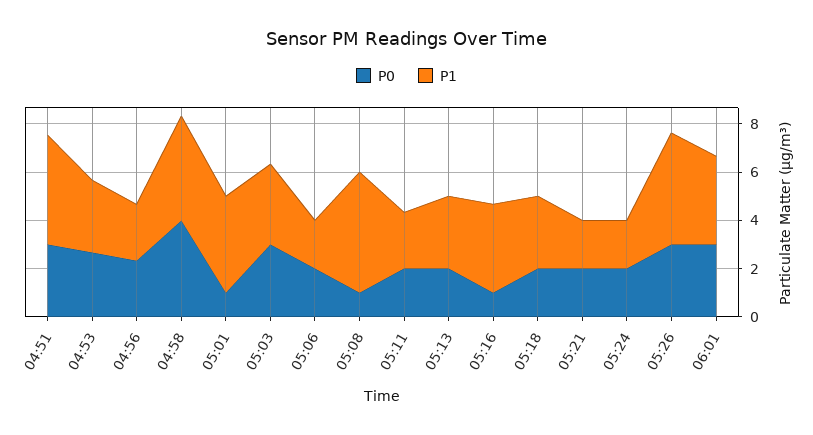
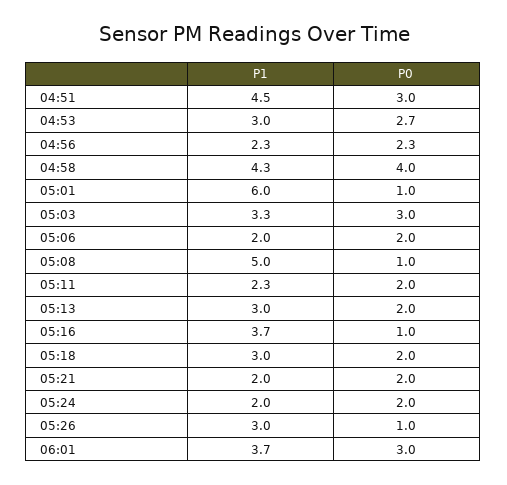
P1, 05:01: 4 -> 6
P0, 05:26: 3 -> 1
P1, 05:26: 4.5 -> 3

